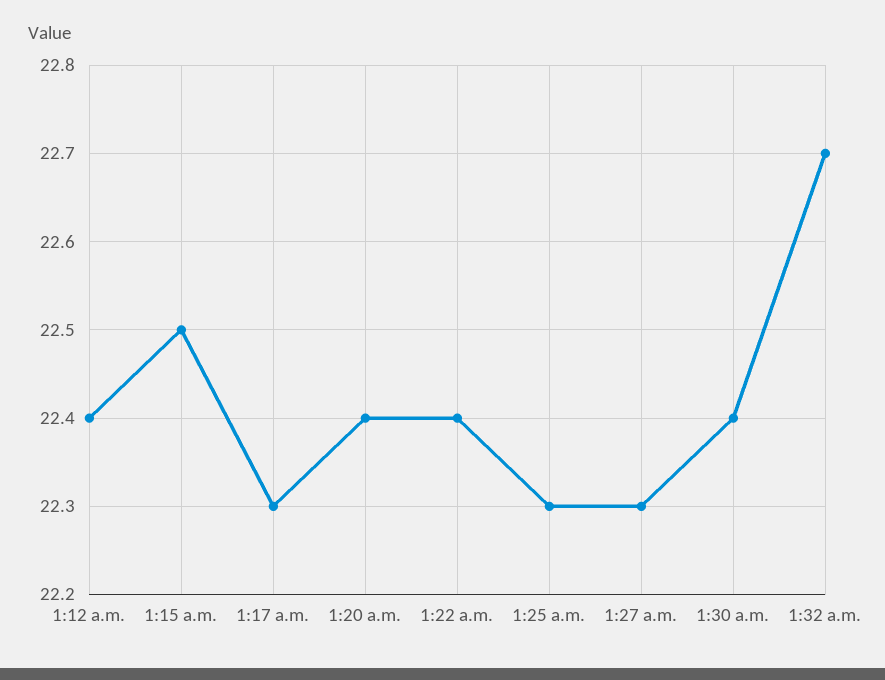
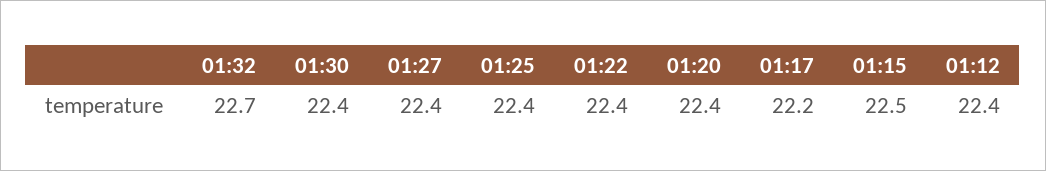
1:17 a.m.: 22.3 -> 22.2
1:25 a.m.: 22.3 -> 22.4
1:27 a.m.: 22.3 -> 22.4

